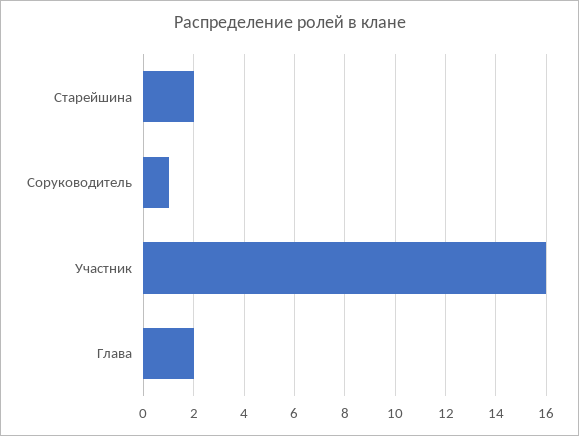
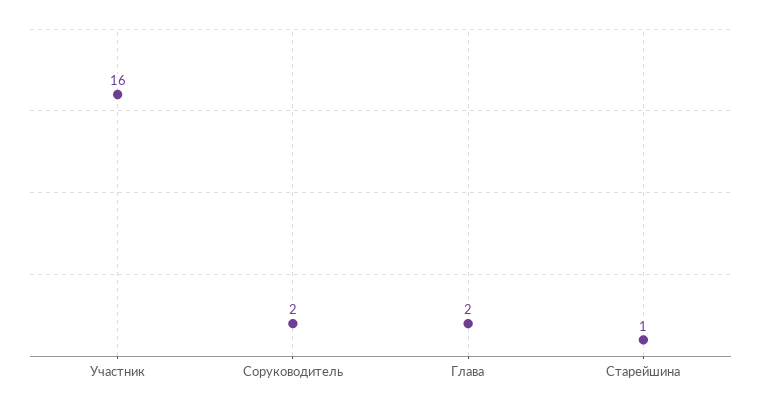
Старейшина: 2 -> 1
Соруководитель: 1 -> 2

